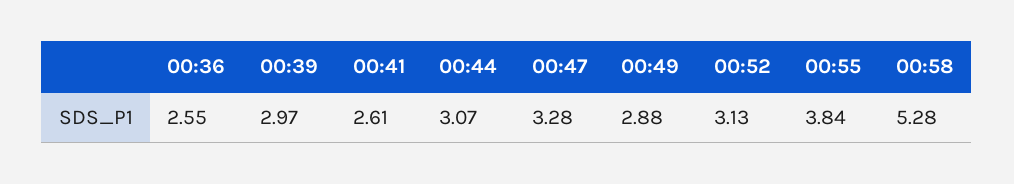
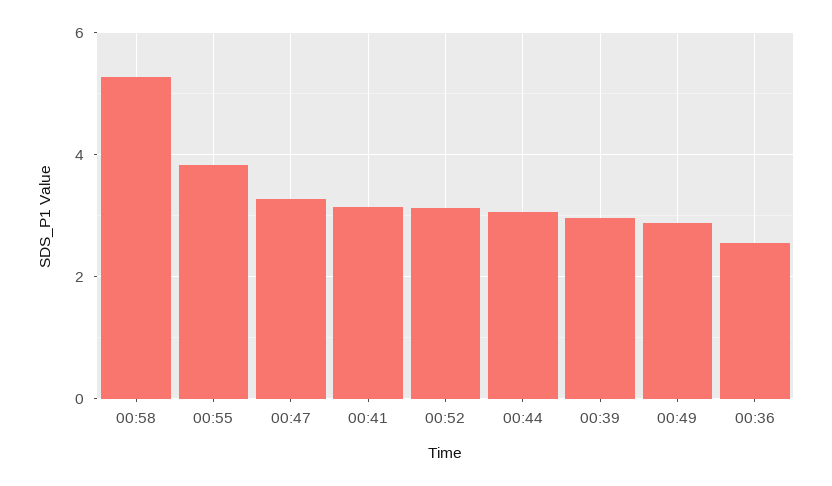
00:41: 2.61 -> 3.2

